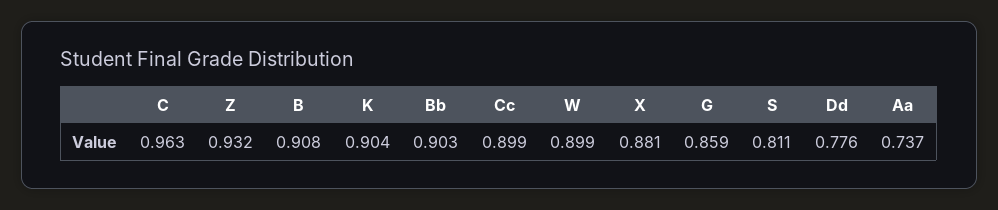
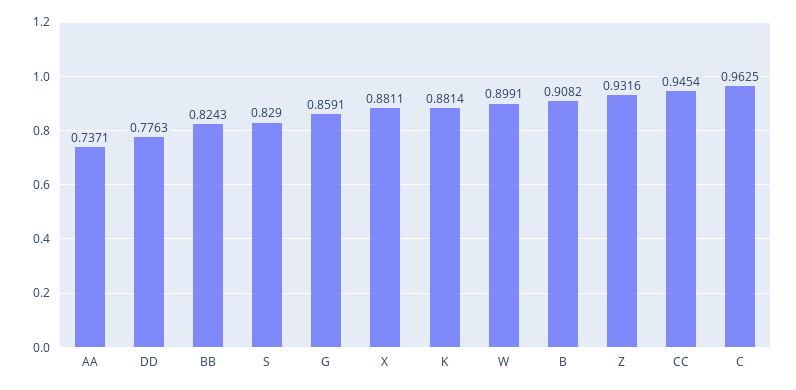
K: 0.904 -> 0.8814
Bb: 0.903 -> 0.8243
Cc: 0.899 -> 0.9454
S: 0.811 -> 0.829

